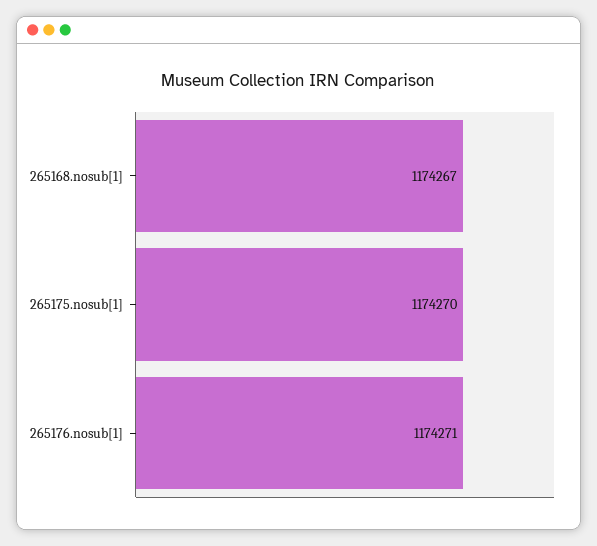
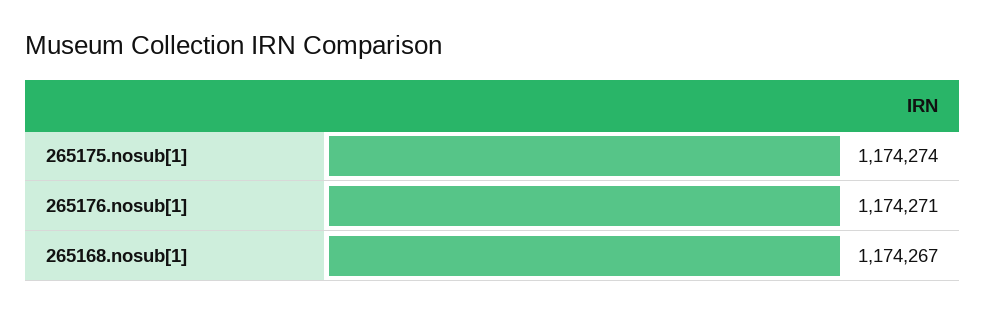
265175.nosub[1]: 1174270 -> 1174274

